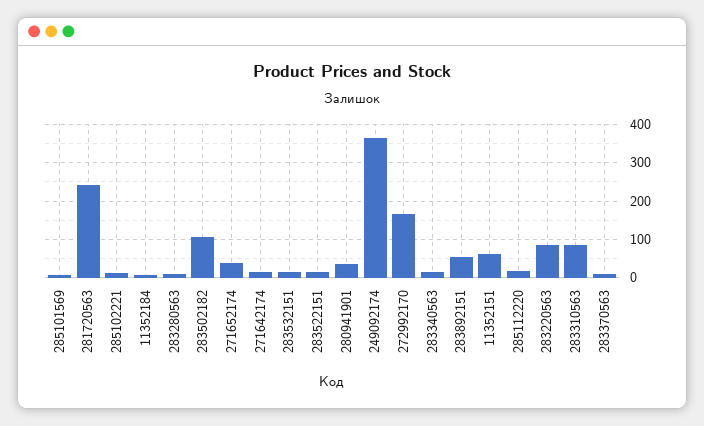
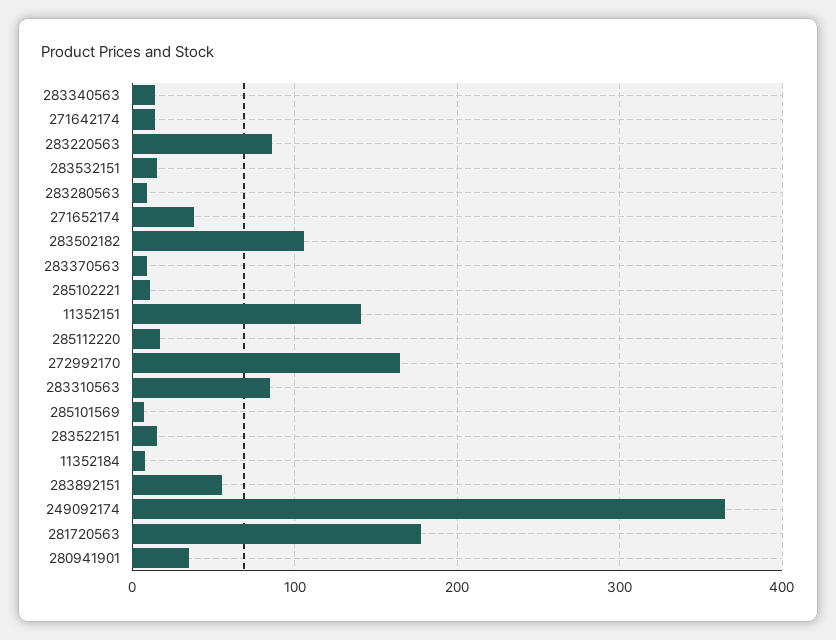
281720563: 240 -> 180
11352151: 60 -> 140

